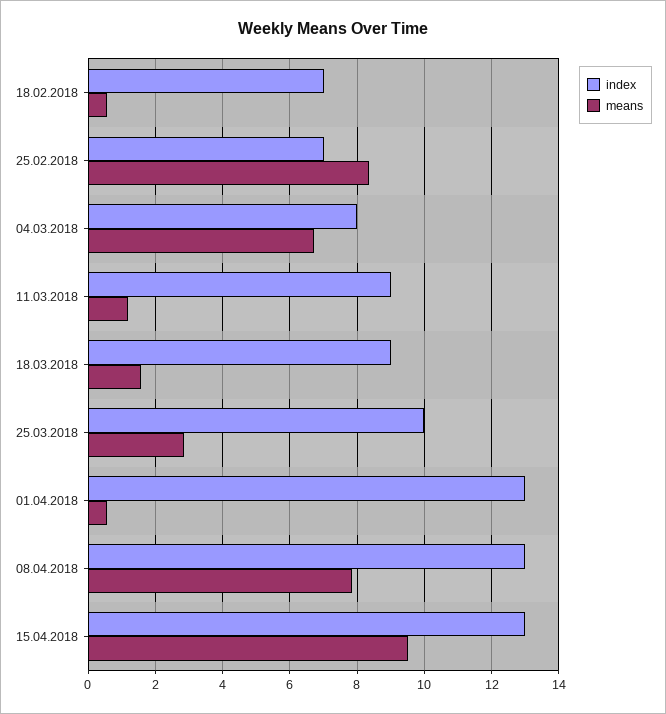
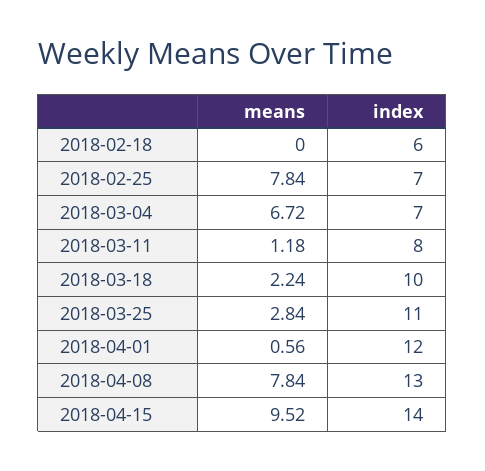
index, 18.02.2018: 7 -> 6
means, 18.02.2018: 0.6 -> 0
means, 25.02.2018: 8.4 -> 7.84
index, 04.03.2018: 8 -> 7
index, 11.03.2018: 9 -> 8
index, 18.03.2018: 9 -> 10
means, 18.03.2018: 1.6 -> 2.24
index, 25.03.2018: 10 -> 11
index, 01.04.2018: 13 -> 12
index, 15.04.2018: 13 -> 14

